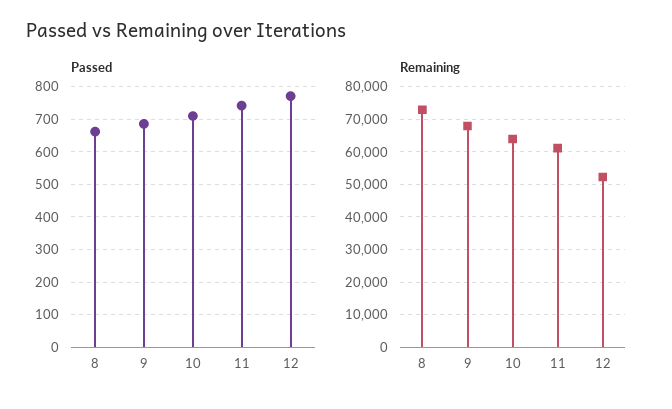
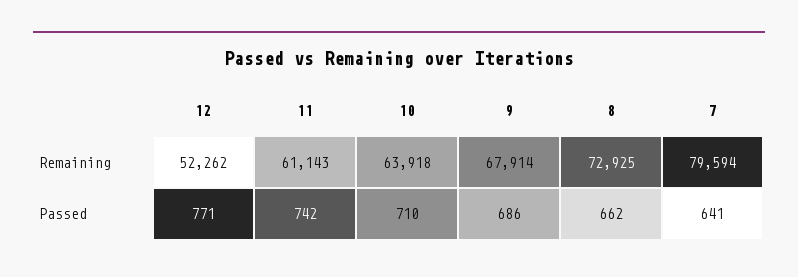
Remaining, 7: none -> 79594
Passed, 7: none -> 641

